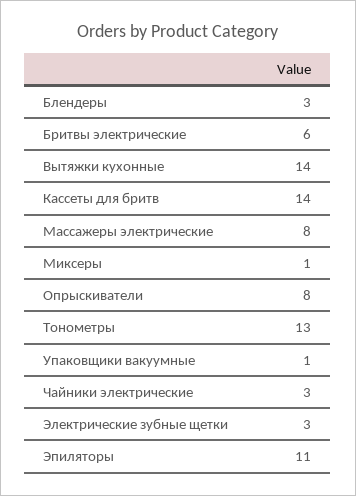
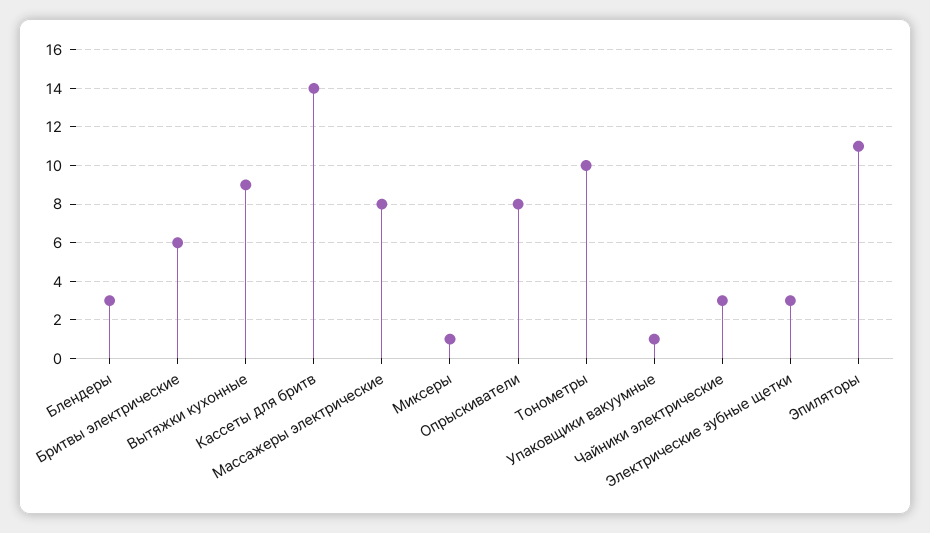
Вытяжки кухонные: 14 -> 9
Тонометры: 13 -> 10

